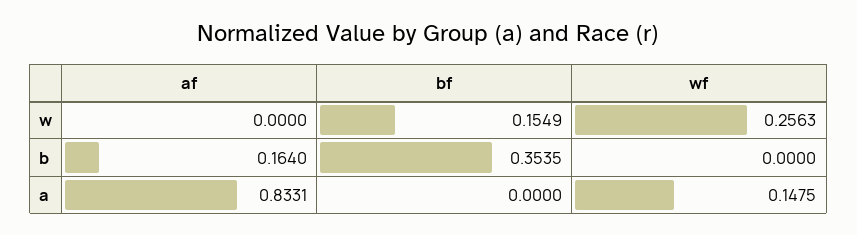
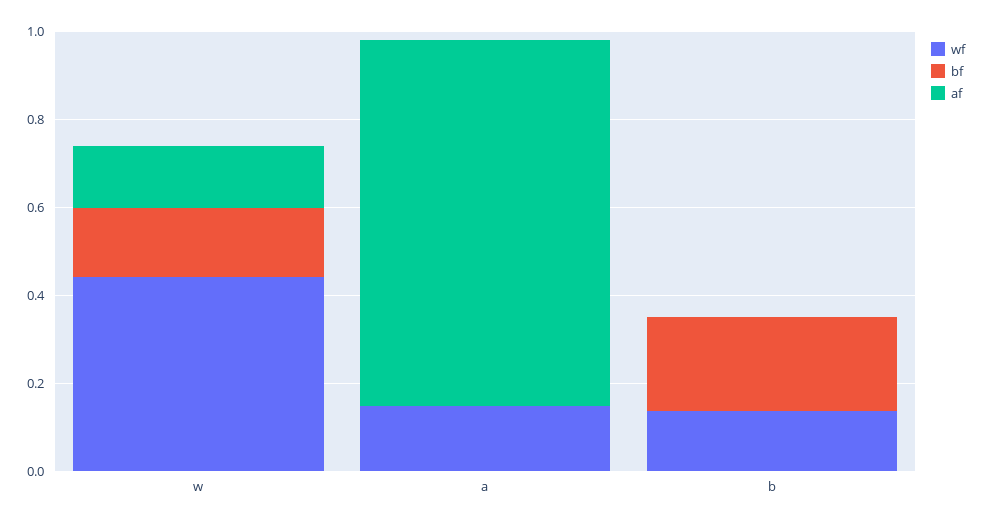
af, w: 0 -> 0.15
wf, w: 0.2563 -> 0.45
af, b: 0.164 -> 0
bf, b: 0.3535 -> 0.2
wf, b: 0 -> 0.15

